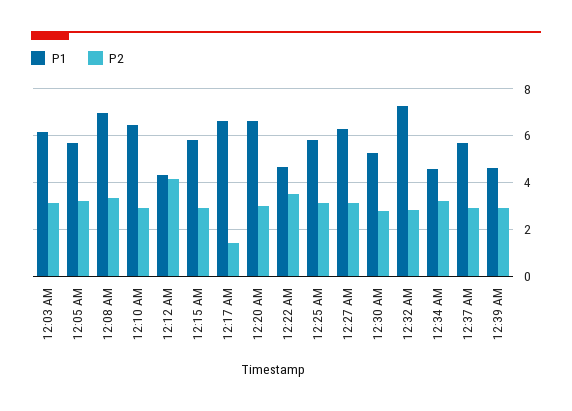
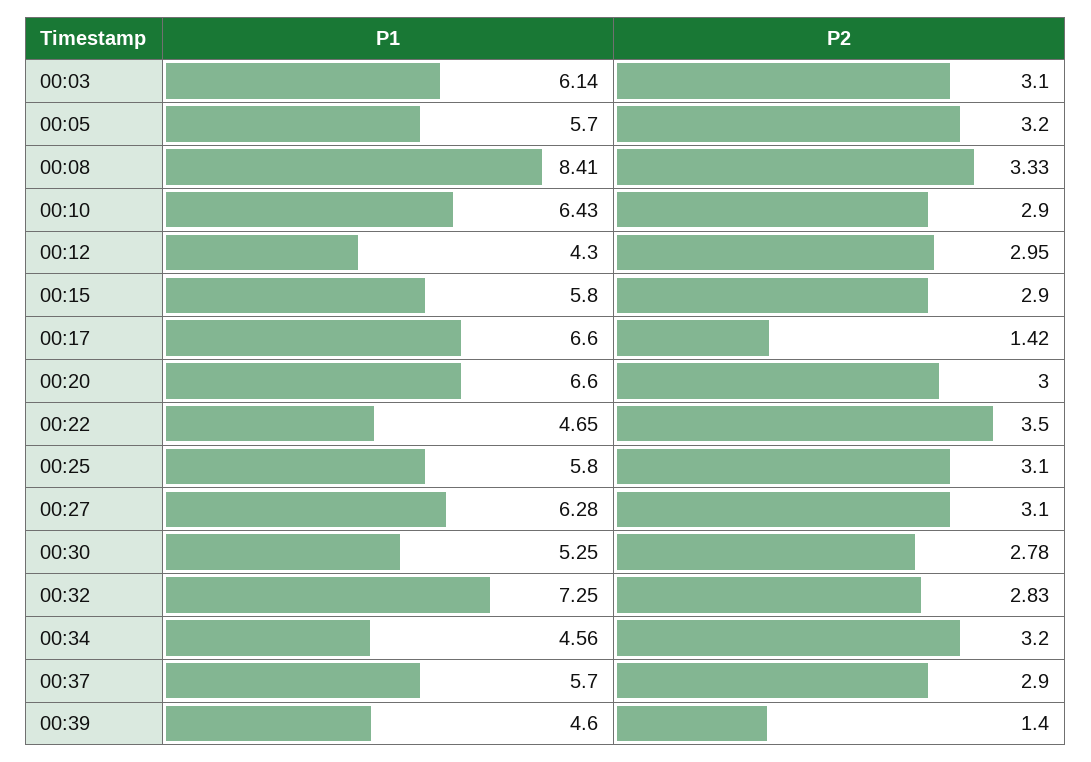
P1, 12:08 AM: 7 -> 8.41
P2, 12:12 AM: 4 -> 2.95
P2, 12:39 AM: 3 -> 1.4

